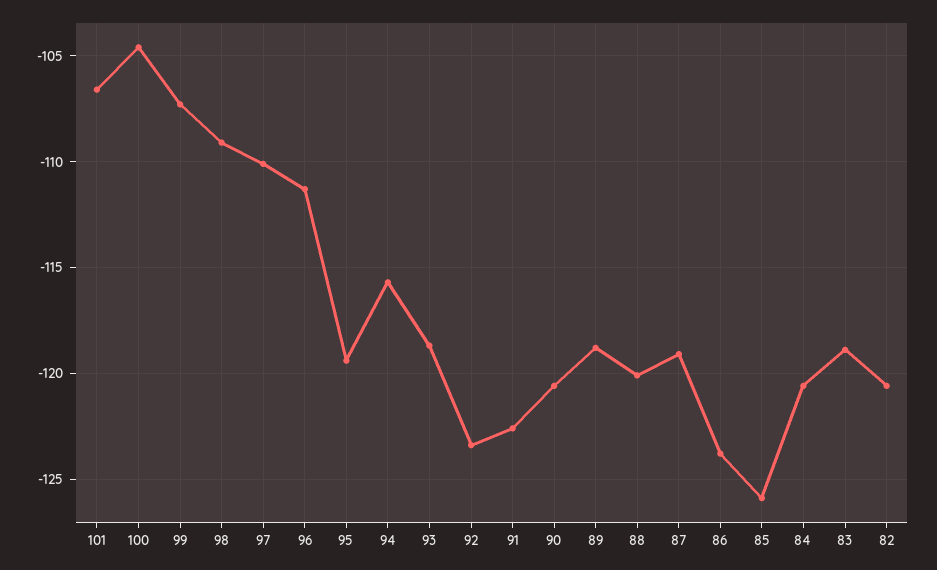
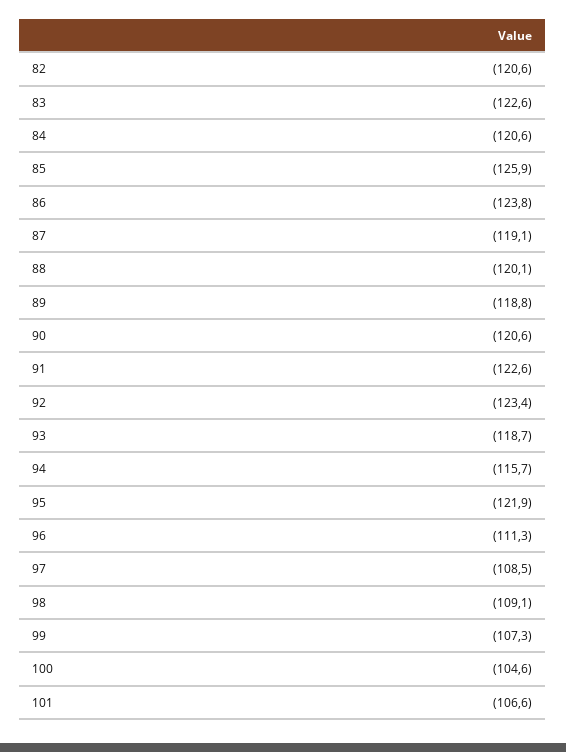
97: -110 -> -108.5
95: -119.5 -> -121.9
83: -119 -> -122.6

